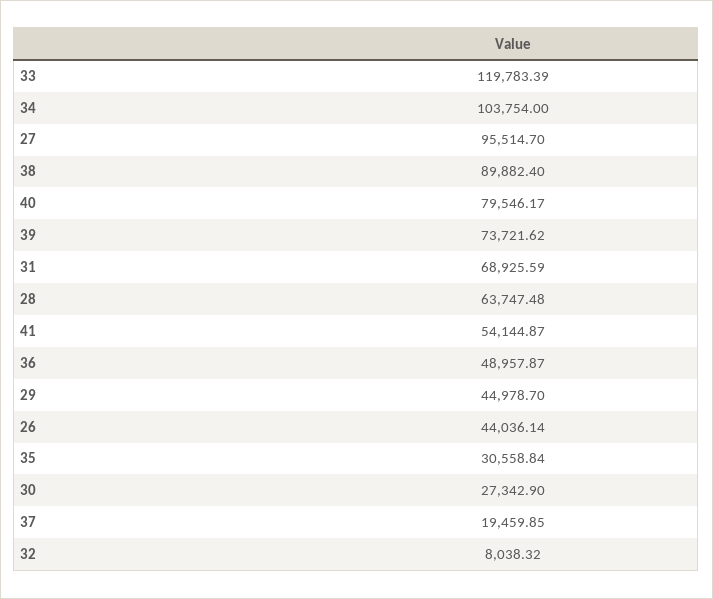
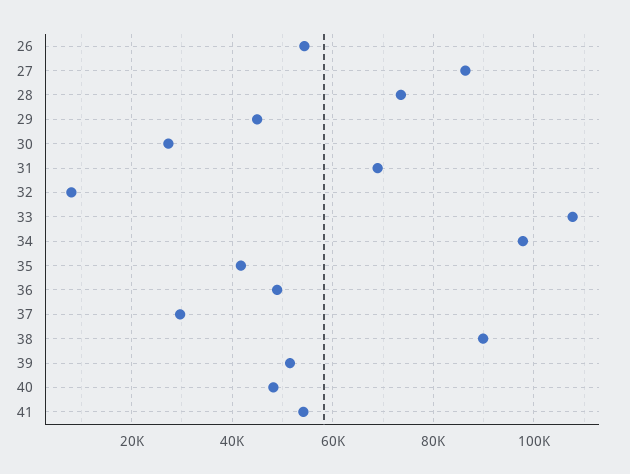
33: 119783.39 -> 108000
34: 103754 -> 98000
27: 95514.7 -> 86000
40: 79546.17 -> 48000
39: 73721.62 -> 52000
28: 63747.48 -> 74000
26: 44036.14 -> 54000
35: 30558.84 -> 42000
37: 19459.85 -> 30000

